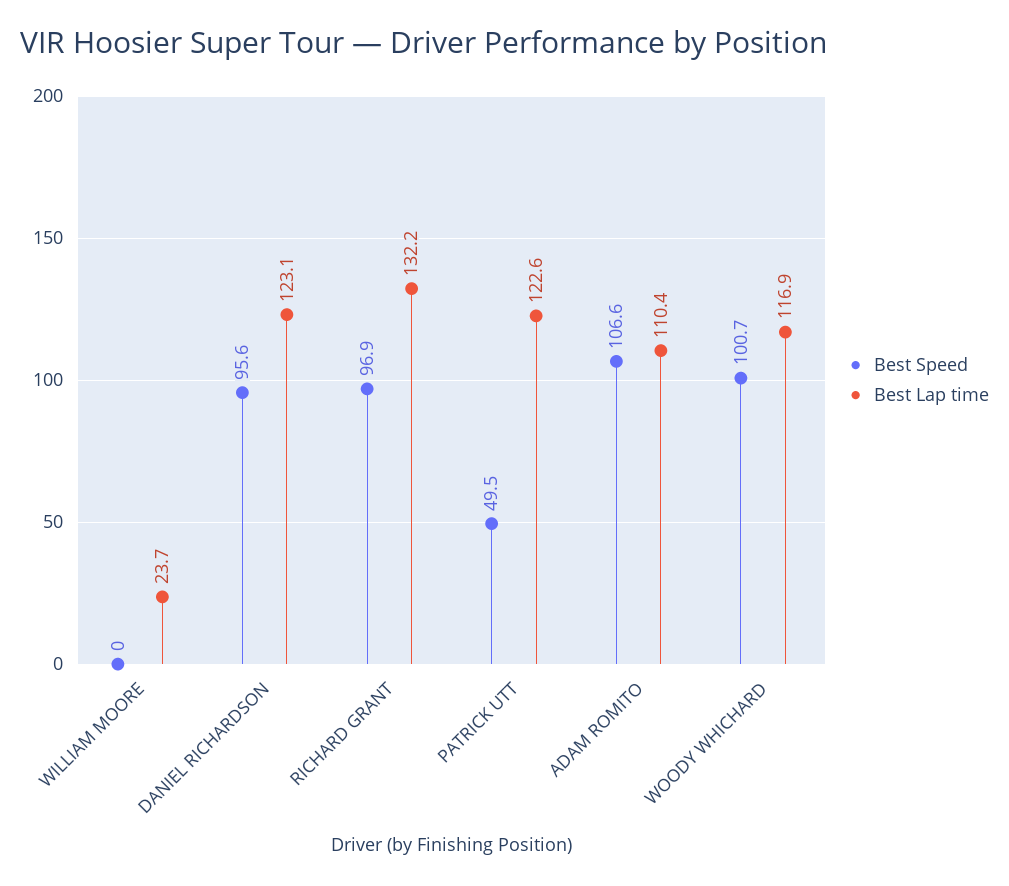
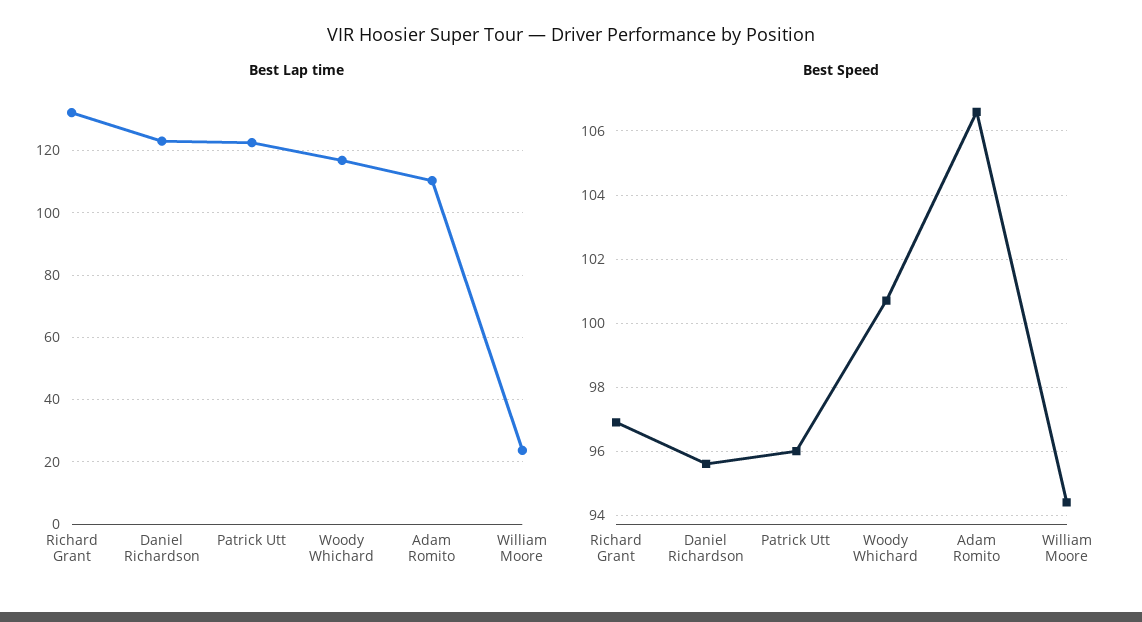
Best Speed, WILLIAM MOORE: 0 -> 94.5
Best Speed, PATRICK UTT: 49.5 -> 96

